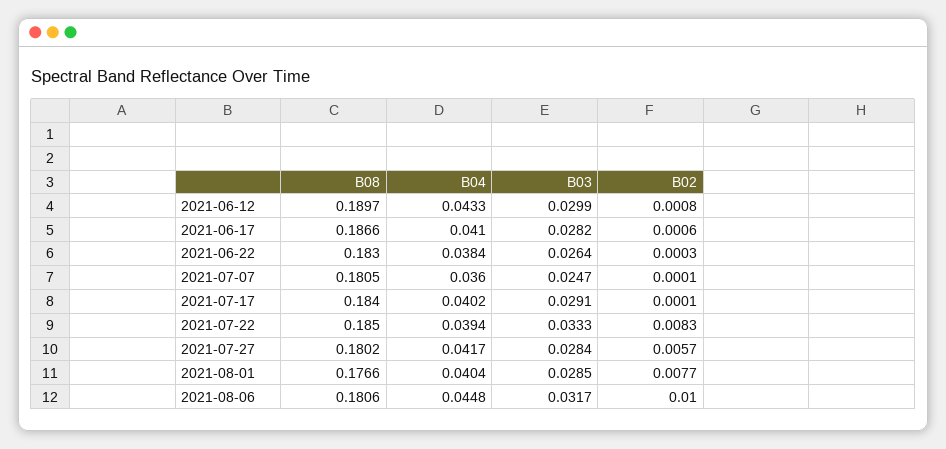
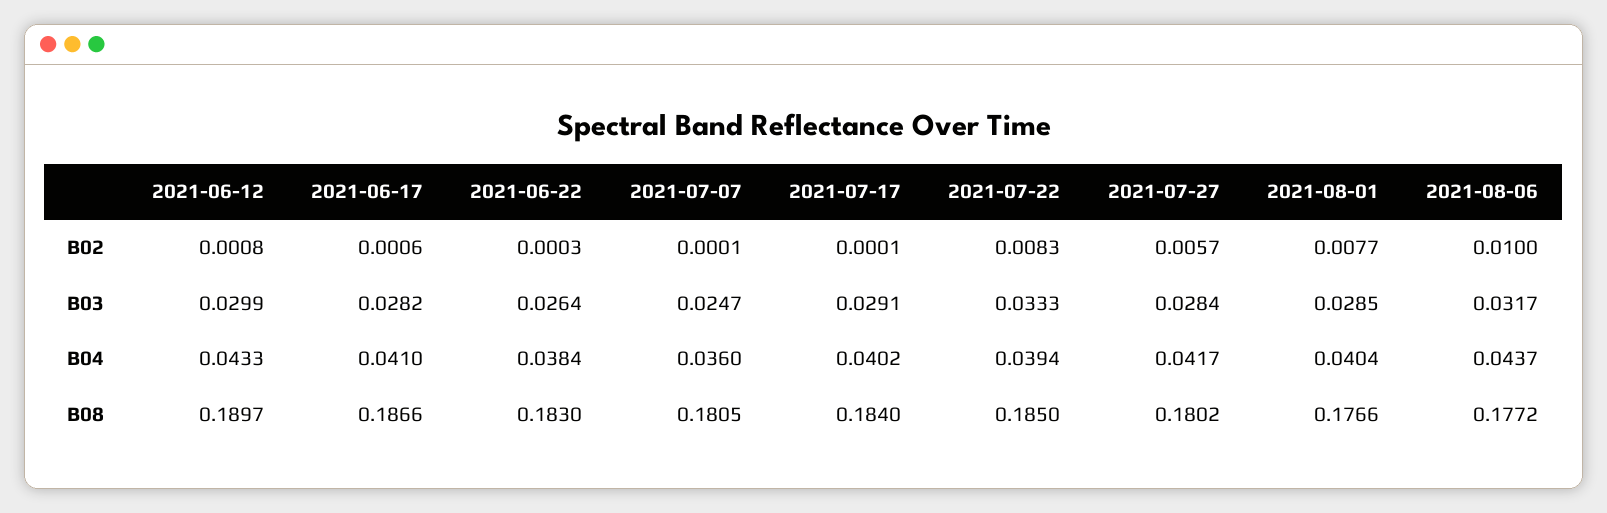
B08, 2021-08-06: 0.1806 -> 0.1772
B04, 2021-08-06: 0.0448 -> 0.0437

